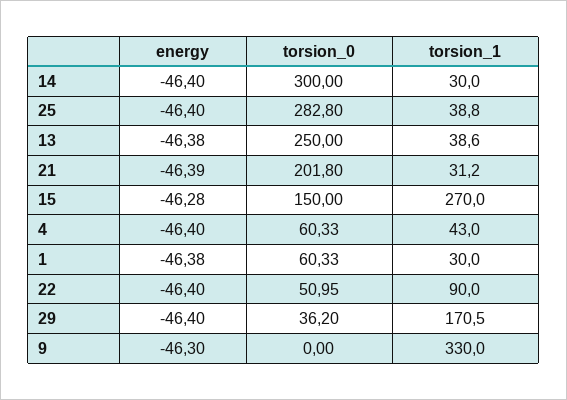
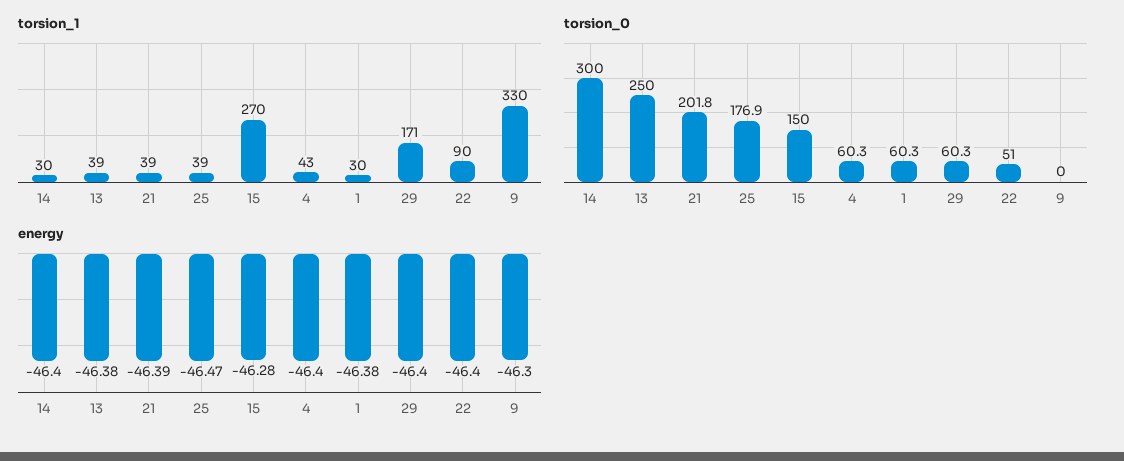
energy, 25: -46.4 -> -46.47
torsion_0, 25: 282.8 -> 176.9
torsion_1, 21: 31.2 -> 39
torsion_0, 29: 36.2 -> 60.3

